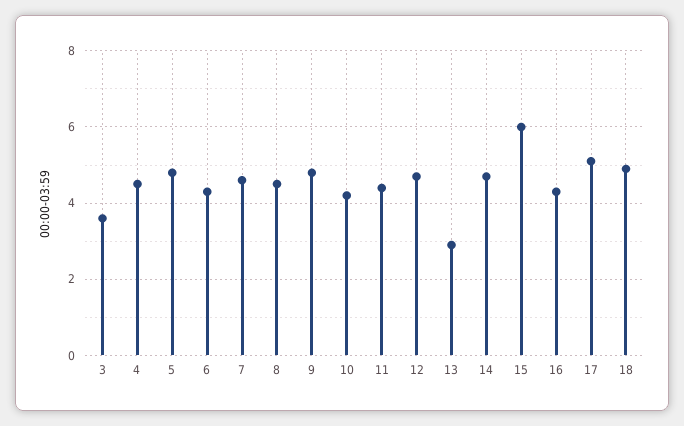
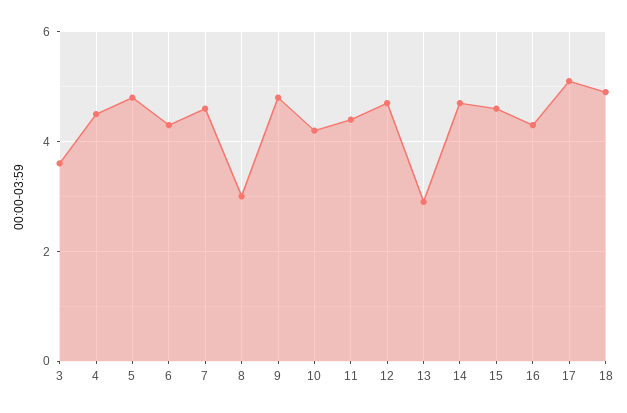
8: 4.5 -> 3
15: 6 -> 4.5

